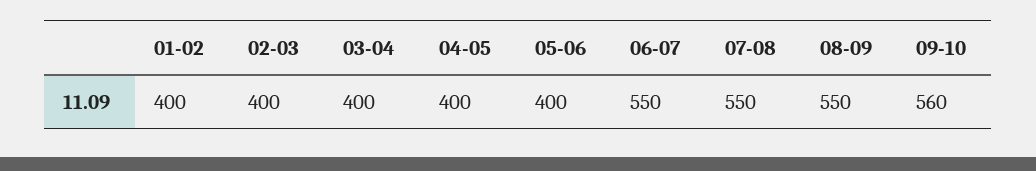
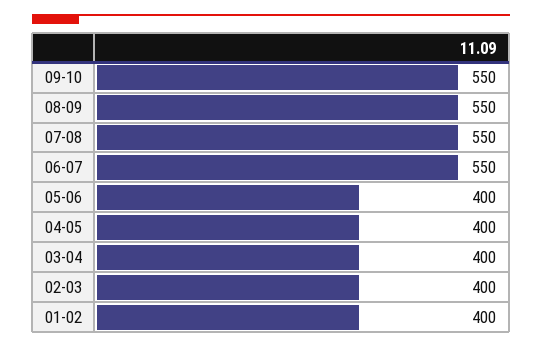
09-10: 560 -> 550

